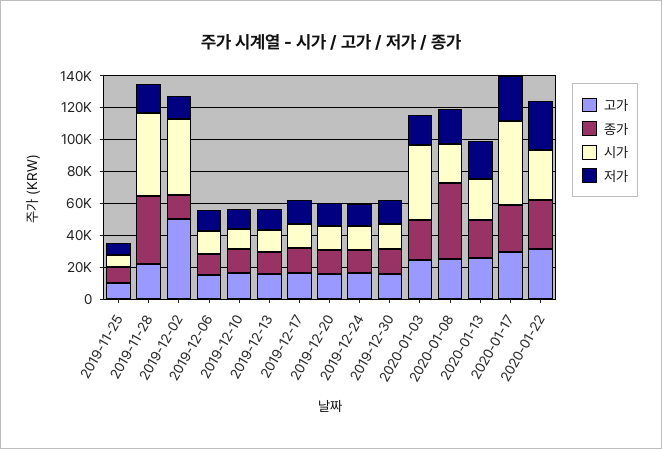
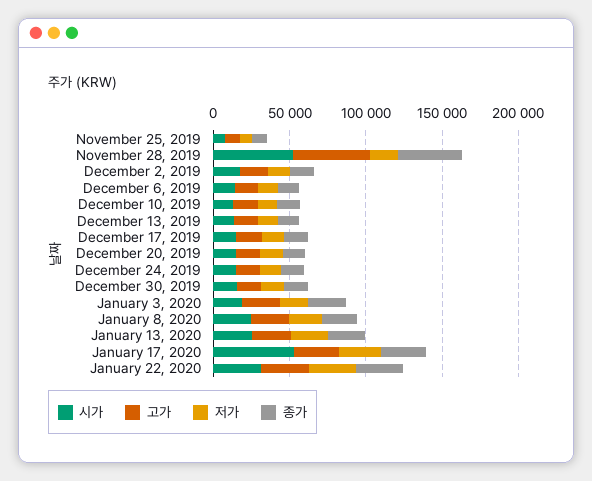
고가, 2019-11-28: 20000 -> 50000
고가, 2019-12-02: 50000 -> 20000
시가, 2019-12-02: 50000 -> 20000
시가, 2020-01-03: 50000 -> 20000
종가, 2020-01-08: 50000 -> 20000

